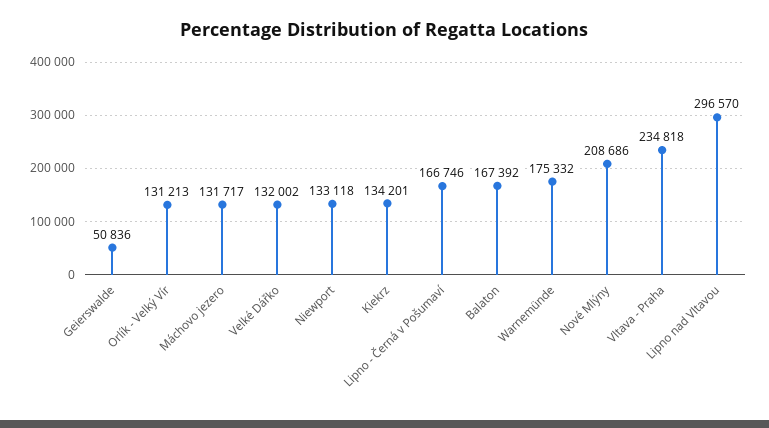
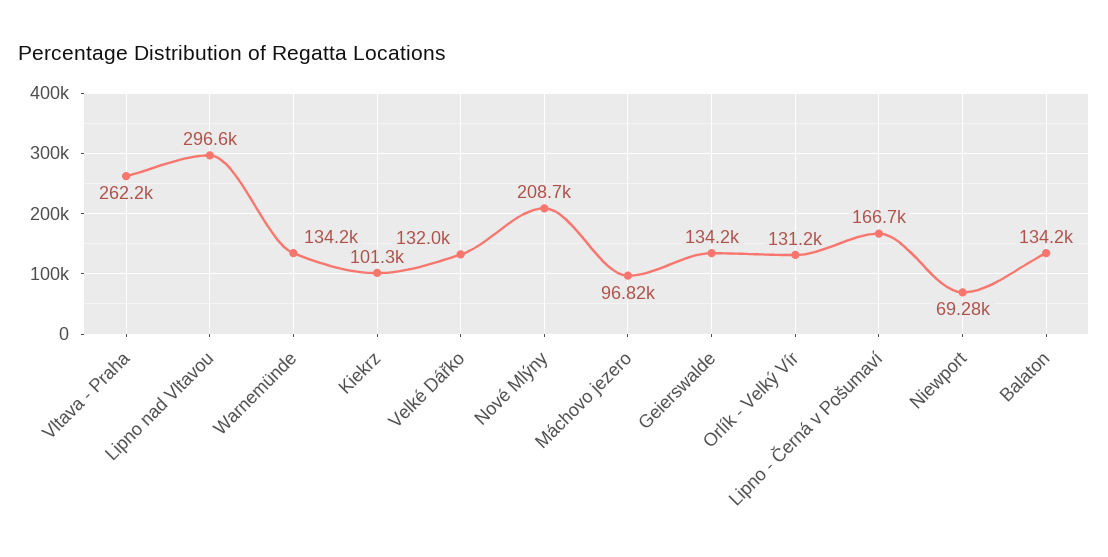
Geierswalde: 50836 -> 134200
Máchovo jezero: 131717 -> 96820
Niewport: 133118 -> 69280
Kiekrz: 134201 -> 101300
Balaton: 167392 -> 134200
Warnemünde: 175332 -> 134200
Vltava - Praha: 234818 -> 262200

